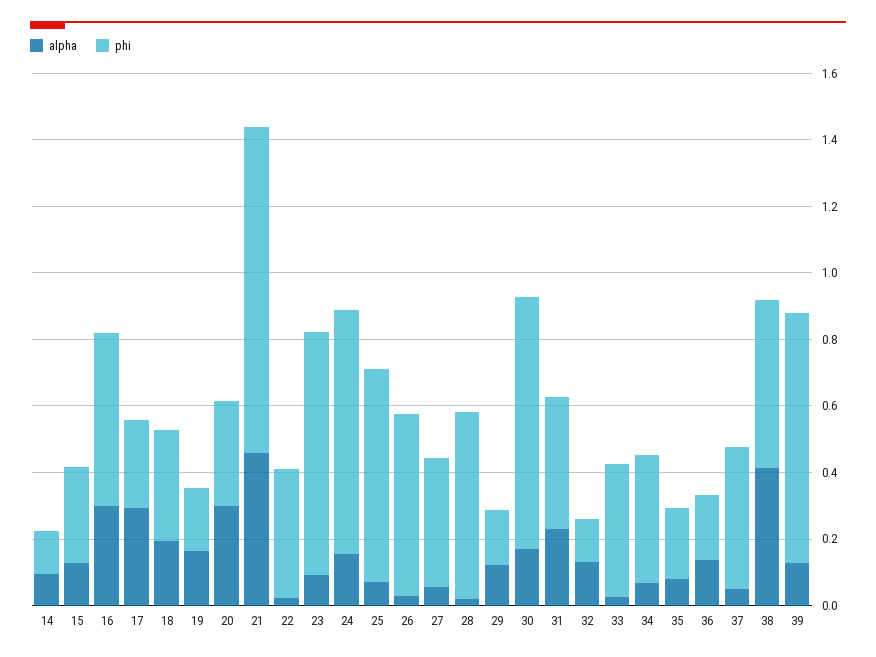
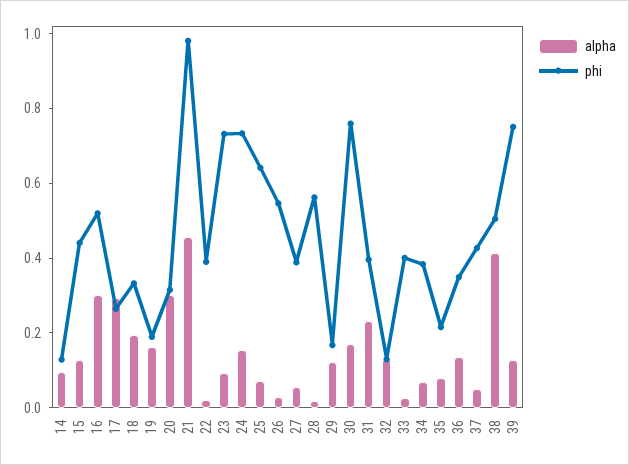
phi, 15: 0.3 -> 0.45
phi, 36: 0.2 -> 0.35

